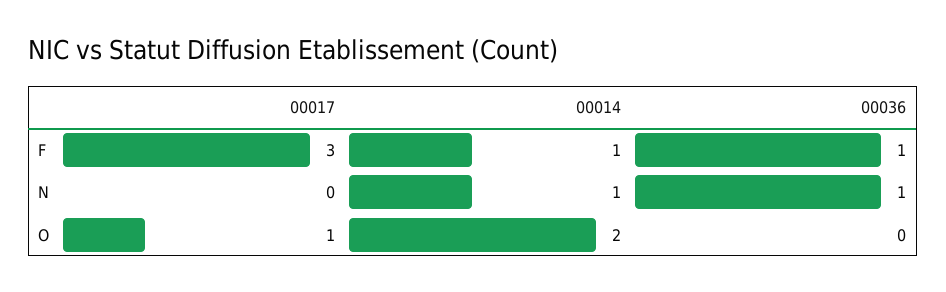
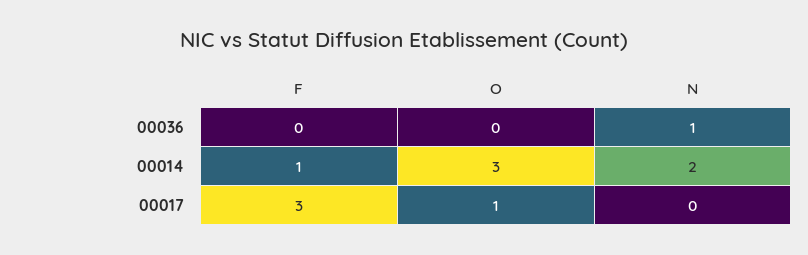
00036, F: 1 -> 0
00014, N: 1 -> 2
00014, O: 2 -> 3

